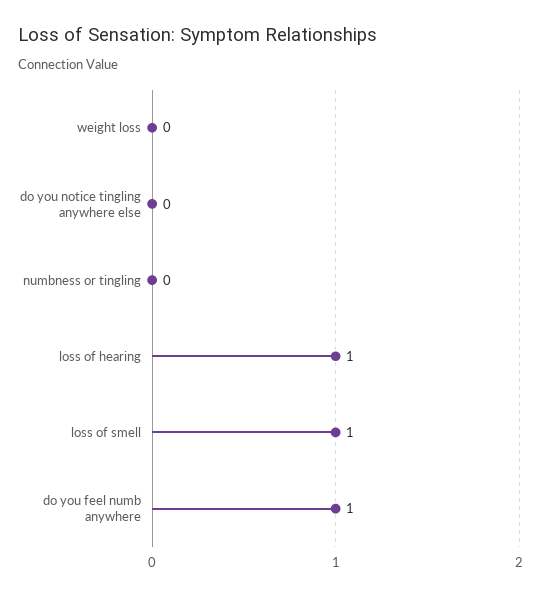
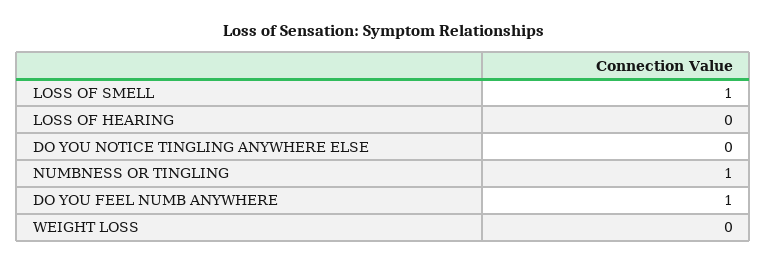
numbness or tingling: 0 -> 1
loss of hearing: 1 -> 0

